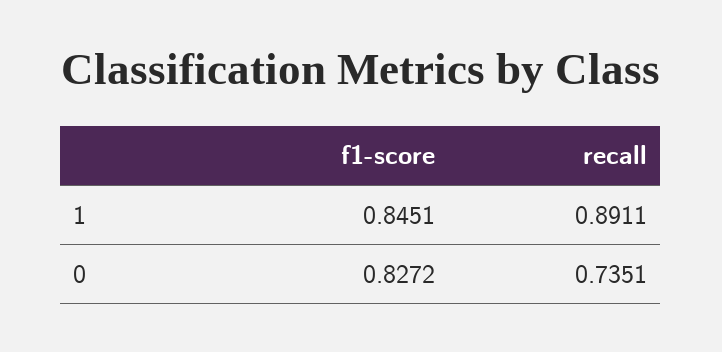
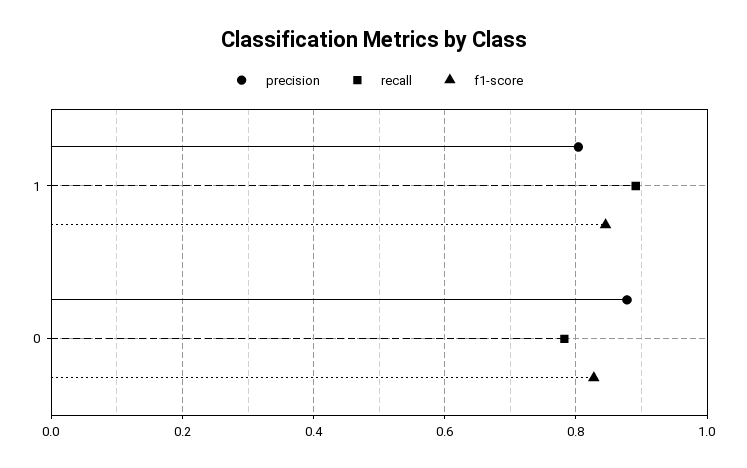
recall, 0: 0.7351 -> 0.78
precision, 1: none -> 0.8
precision, 0: none -> 0.88

